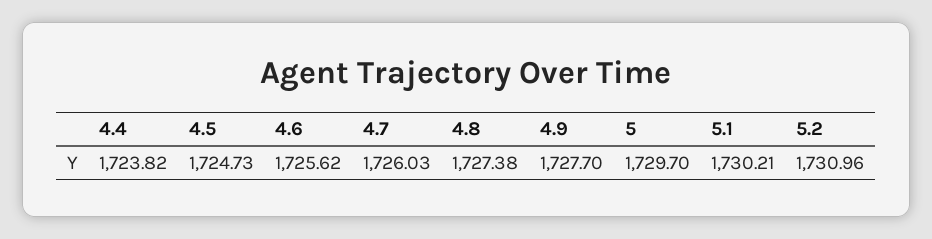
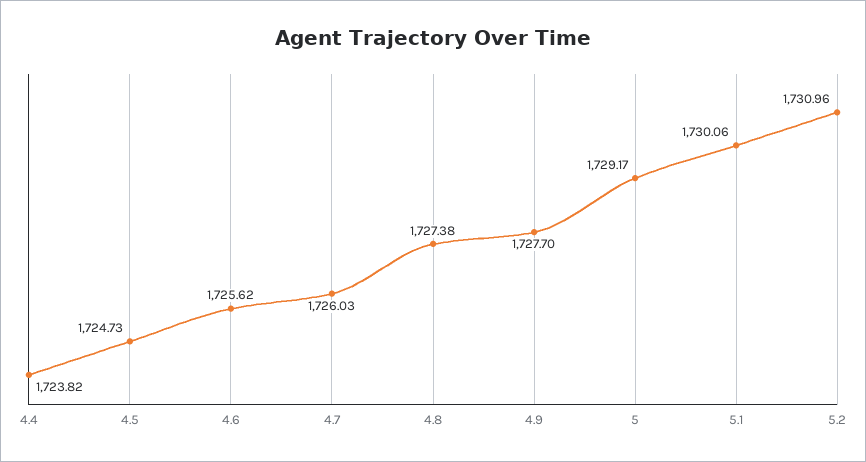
5: 1729.7 -> 1729.17
5.1: 1730.21 -> 1730.06

